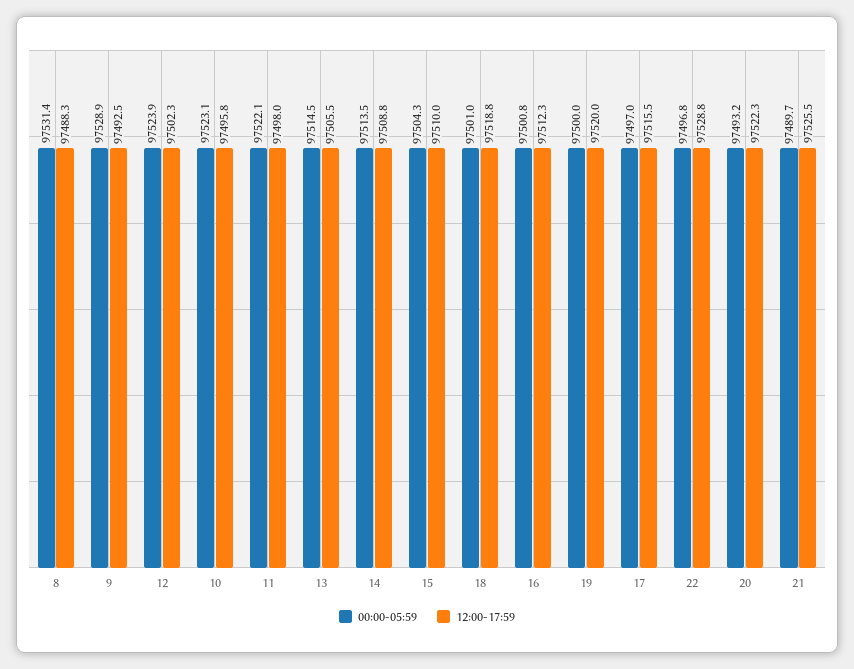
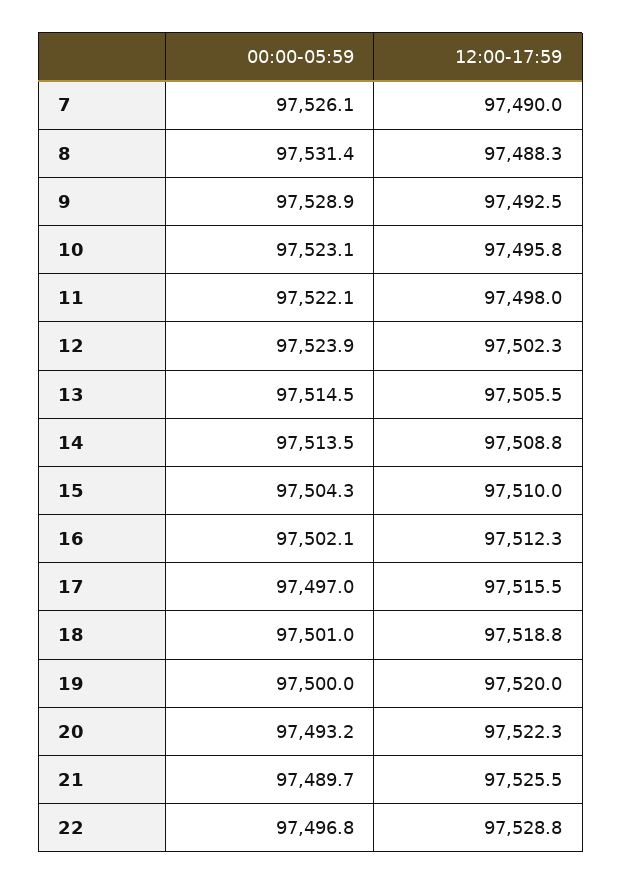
00:00-05:59, 16: 97500.8 -> 97502.1
00:00-05:59, 7: none -> 97526.1
12:00-17:59, 7: none -> 97490

